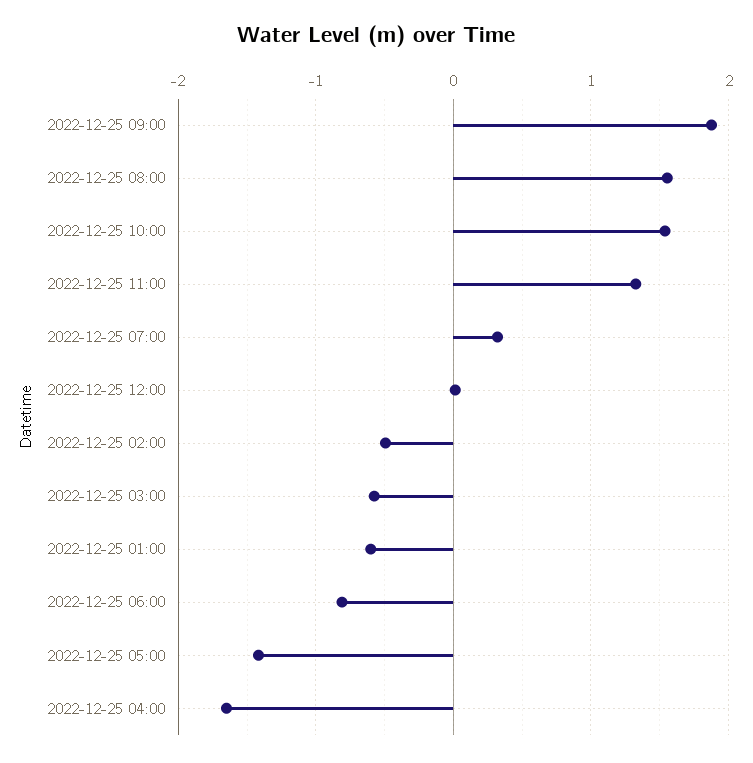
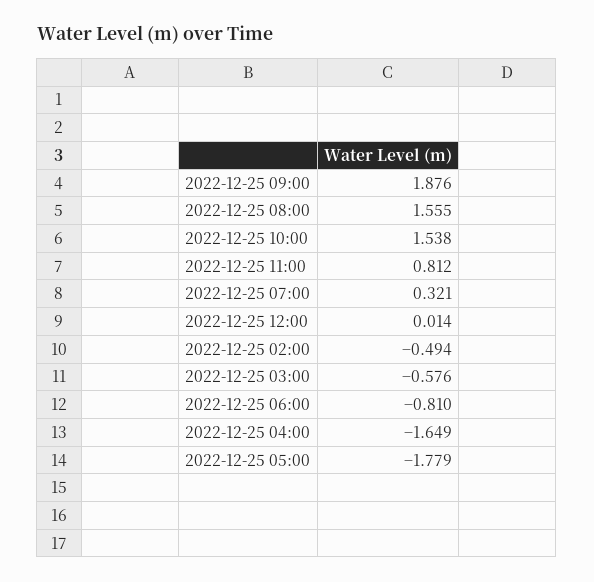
2022-12-25 11:00: 1.3 -> 0.812
2022-12-25 01:00: -0.6 -> none
2022-12-25 05:00: -1.4 -> -1.779

